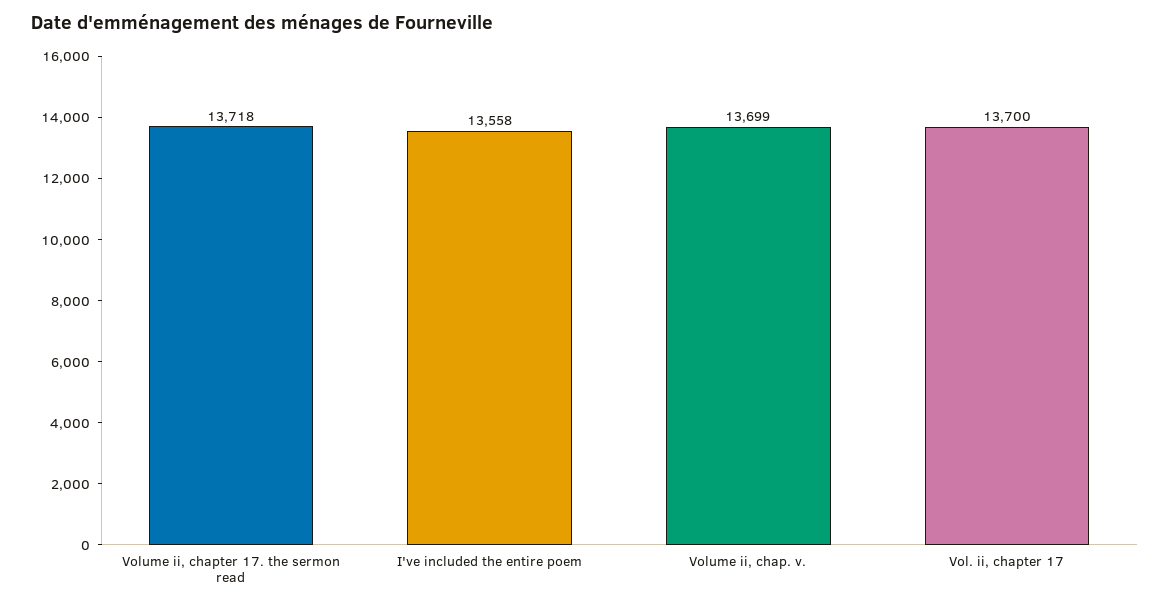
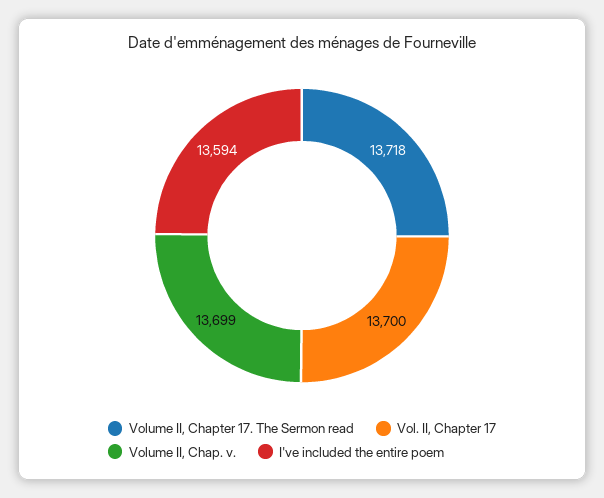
I've included the entire poem: 13558 -> 13594

